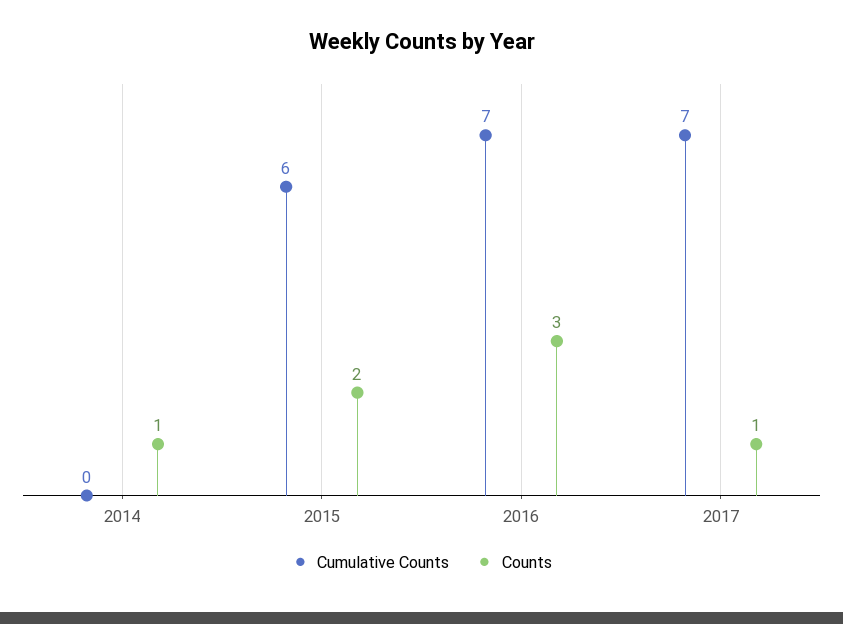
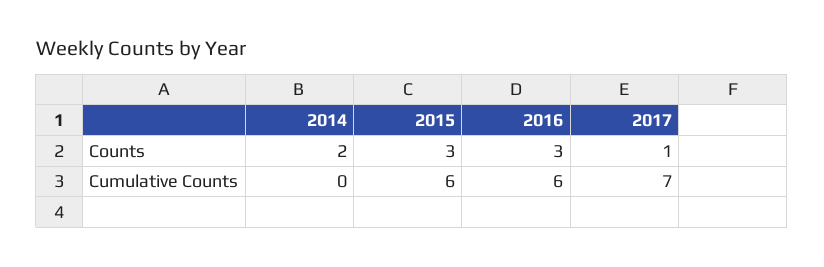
Counts, 2014: 1 -> 2
Counts, 2015: 2 -> 3
Cumulative Counts, 2016: 7 -> 6

